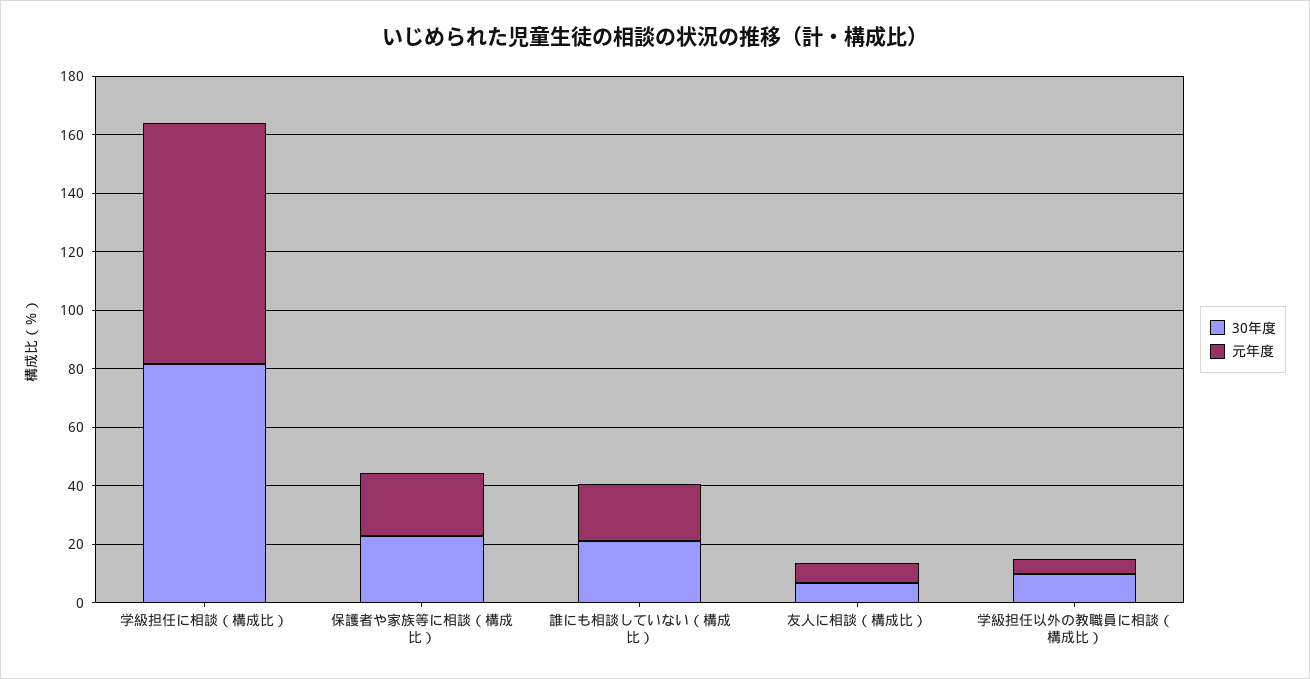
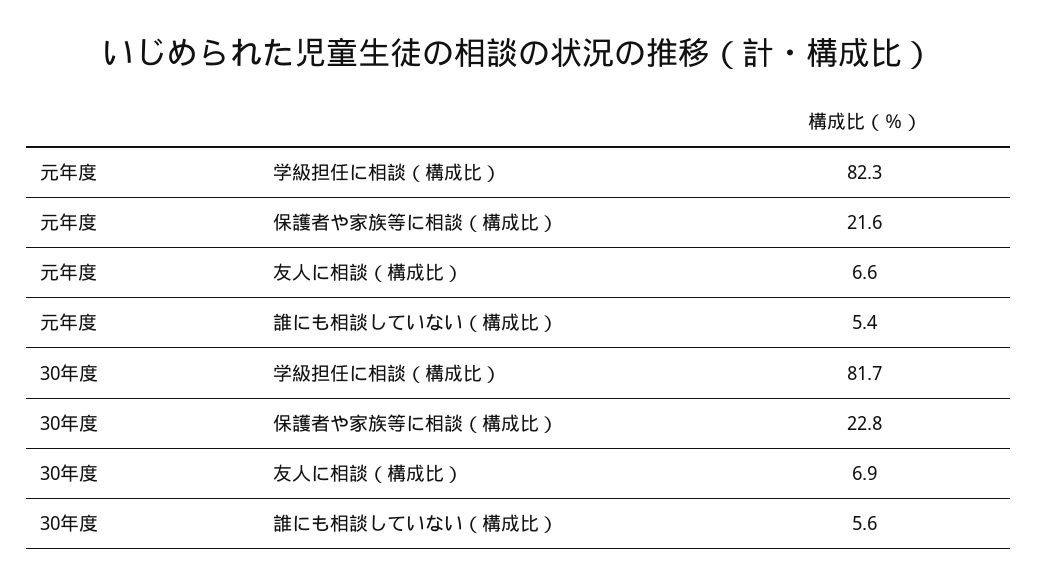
30年度, 誰にも相談していない（構成比）: 20 -> 5.6
元年度, 誰にも相談していない（構成比）: 20 -> 5.4
30年度, 学級担任以外の教職員に相談（構成比）: 10 -> none
元年度, 学級担任以外の教職員に相談（構成比）: 5 -> none

